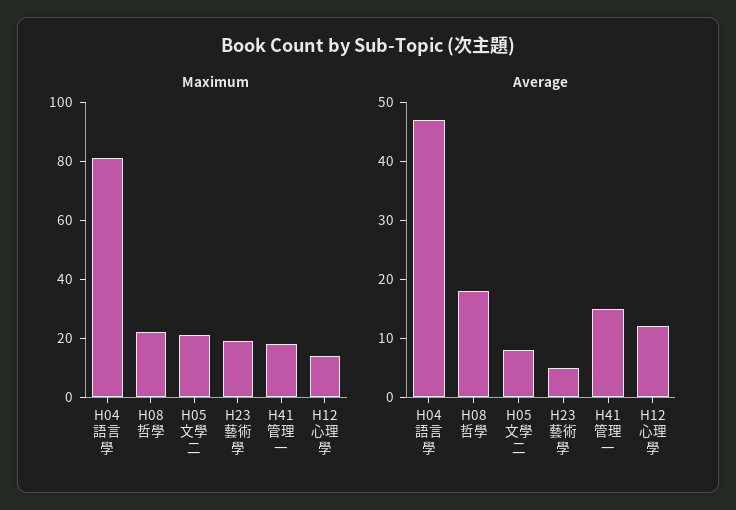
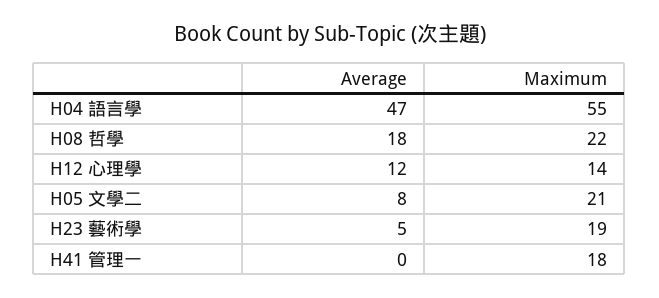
Maximum, H04 語言學: 80 -> 55
Average, H41 管理一: 15 -> 0

